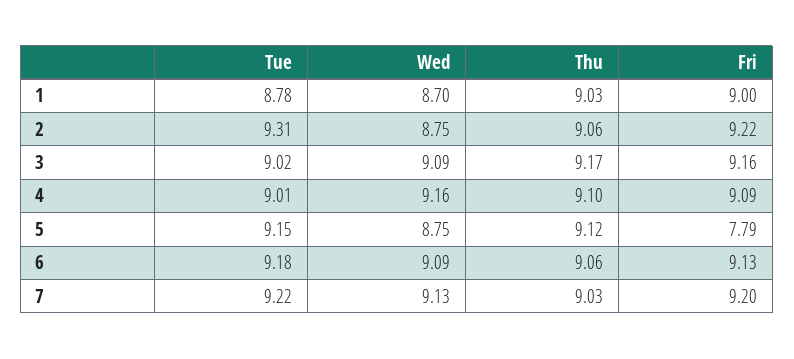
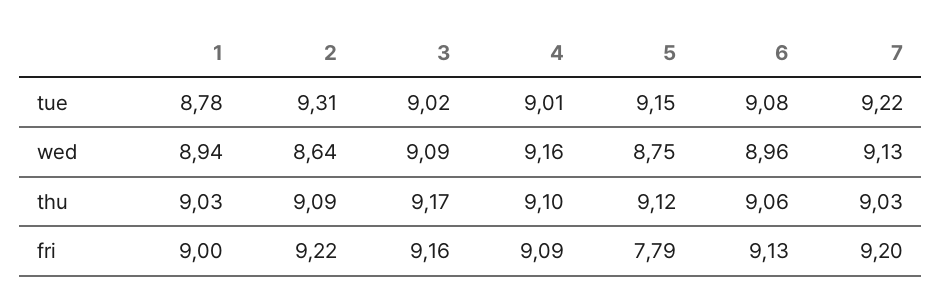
Wed, 1: 8.7 -> 8.94
Wed, 2: 8.75 -> 8.64
Thu, 2: 9.06 -> 9.09
Tue, 6: 9.18 -> 9.08
Wed, 6: 9.09 -> 8.96

